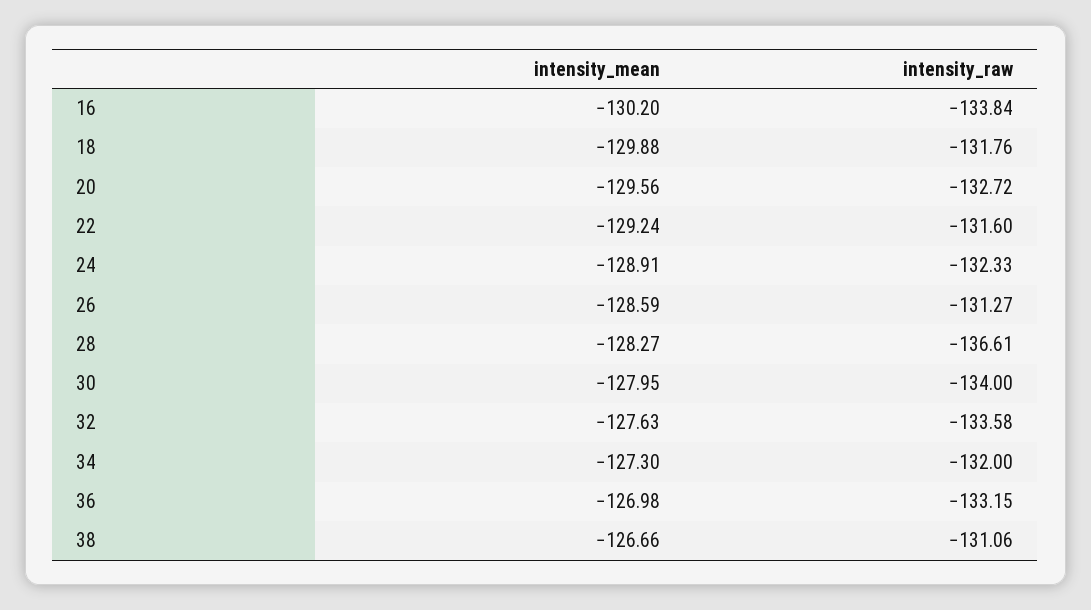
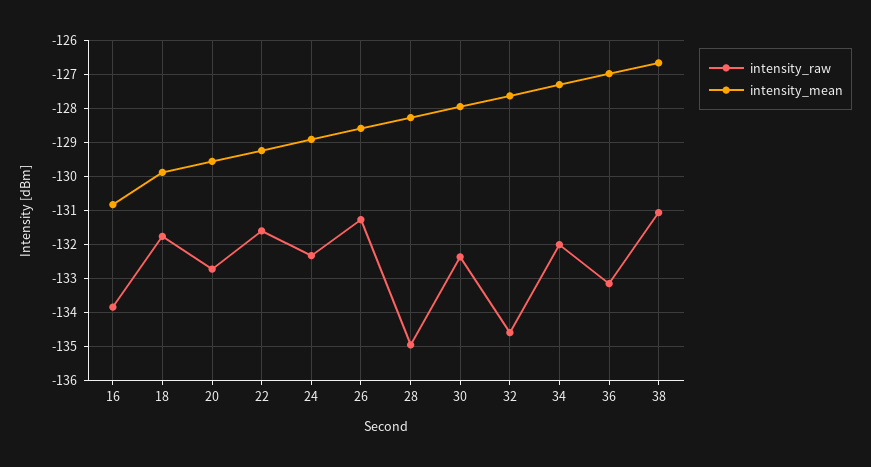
intensity_mean, 16: -130.2 -> -130.8
intensity_raw, 28: -136.61 -> -135
intensity_raw, 30: -134 -> -132.4
intensity_raw, 32: -133.58 -> -134.6

